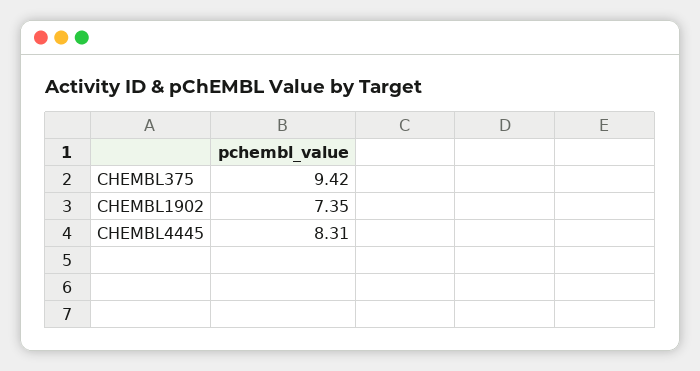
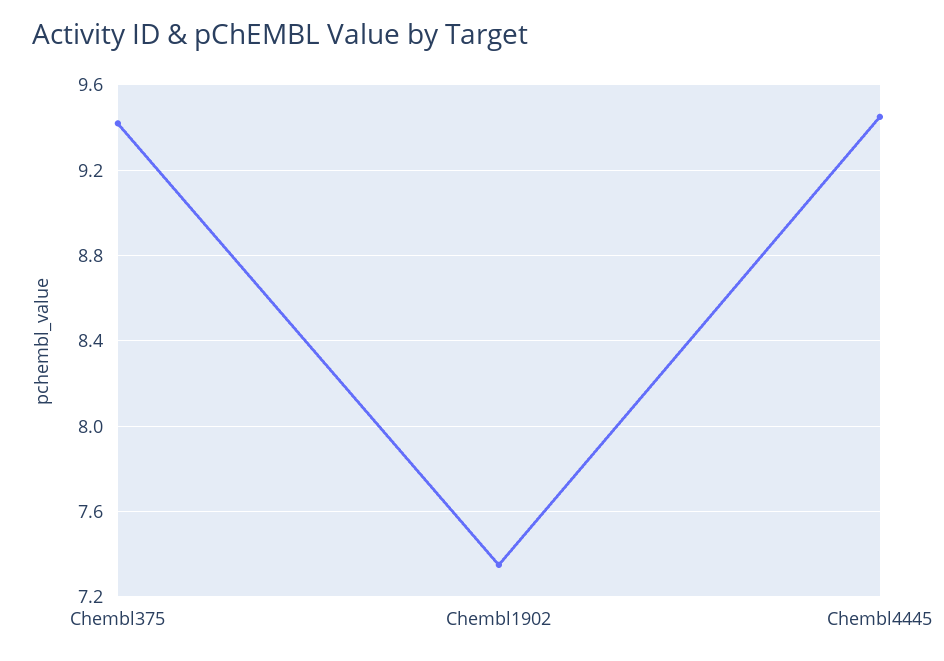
CHEMBL4445: 8.31 -> 9.45

